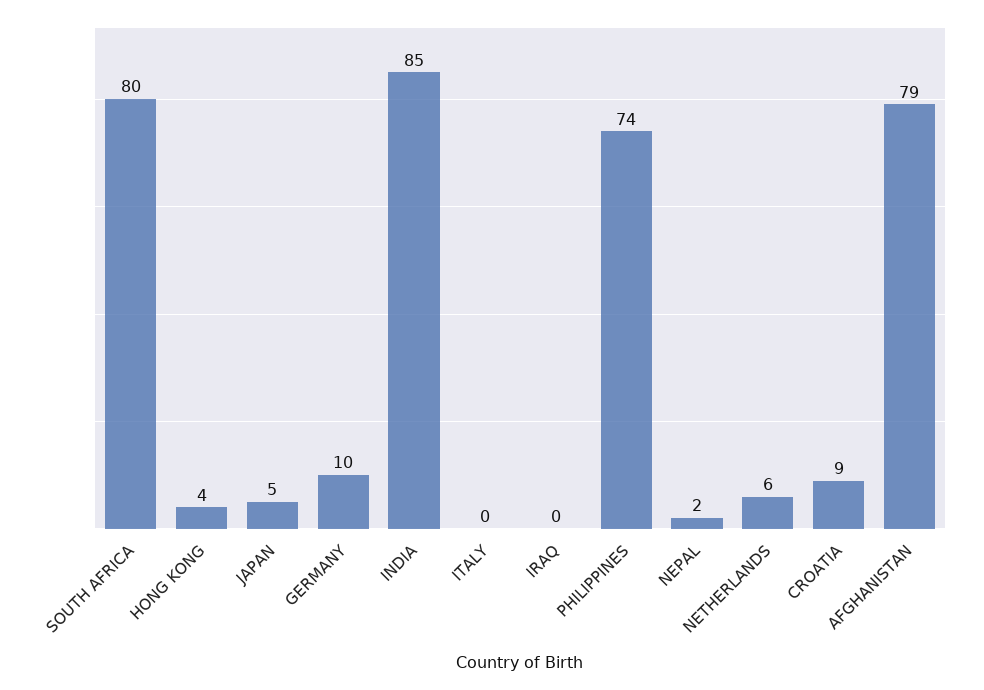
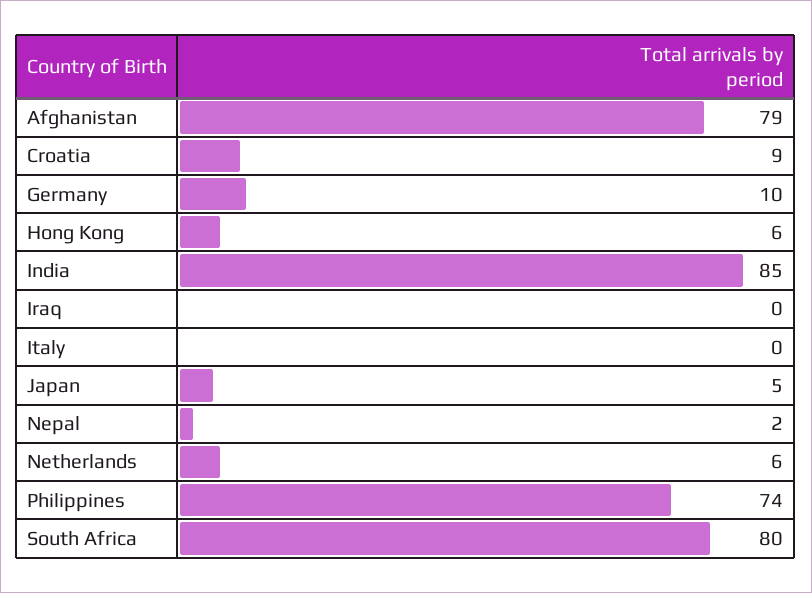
HONG KONG: 4 -> 6

